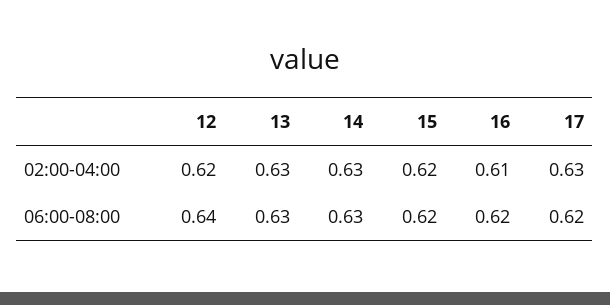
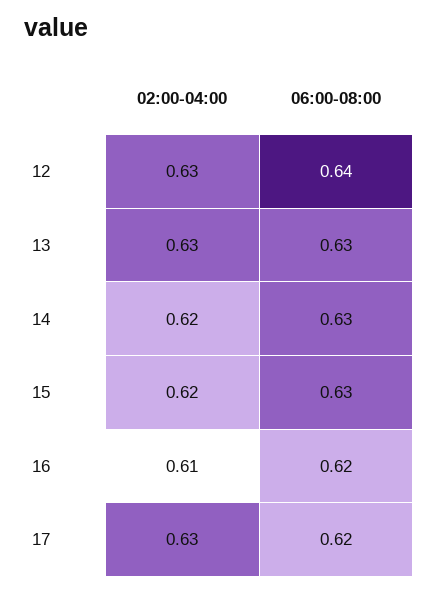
12, 02:00-04:00: 0.62 -> 0.63
14, 02:00-04:00: 0.63 -> 0.62
15, 06:00-08:00: 0.62 -> 0.63

